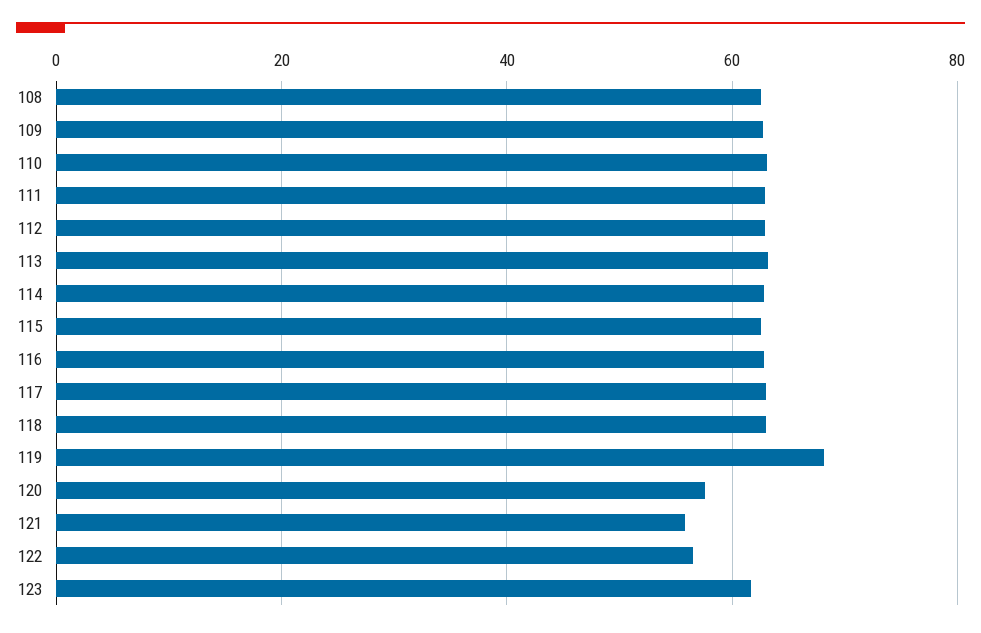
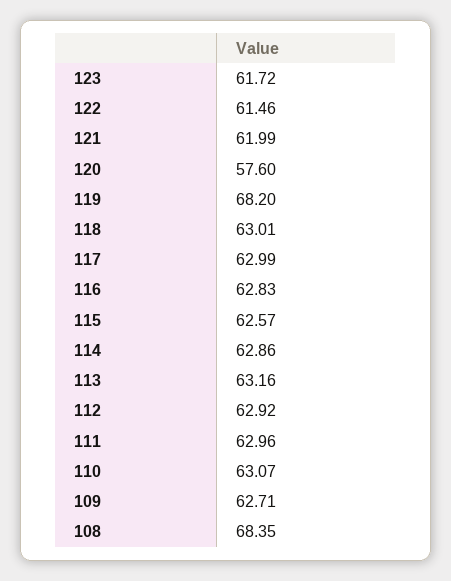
108: 62 -> 68.35
121: 56 -> 61.99
122: 56 -> 61.46

